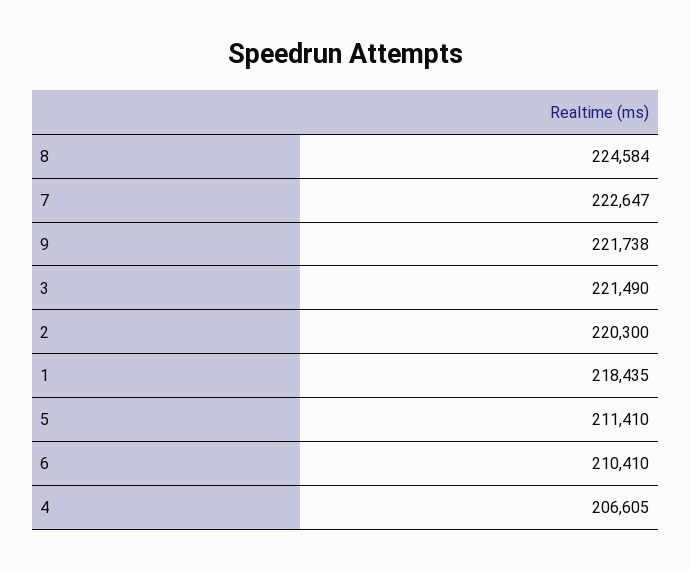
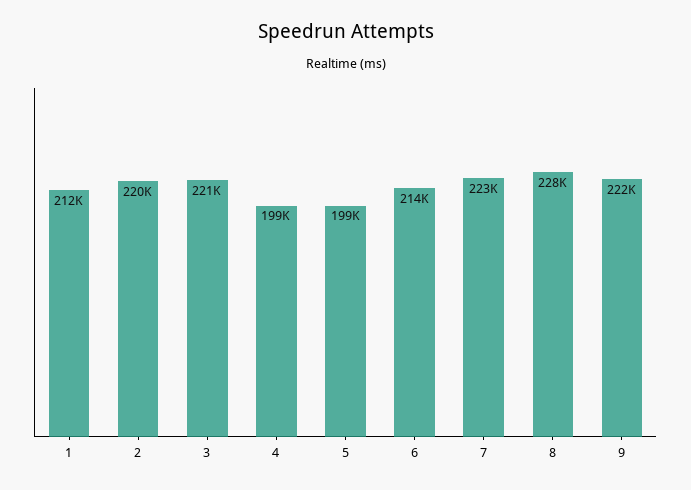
8: 224584 -> 228000
1: 218435 -> 212000
5: 211410 -> 199000
6: 210410 -> 214000
4: 206605 -> 199000

